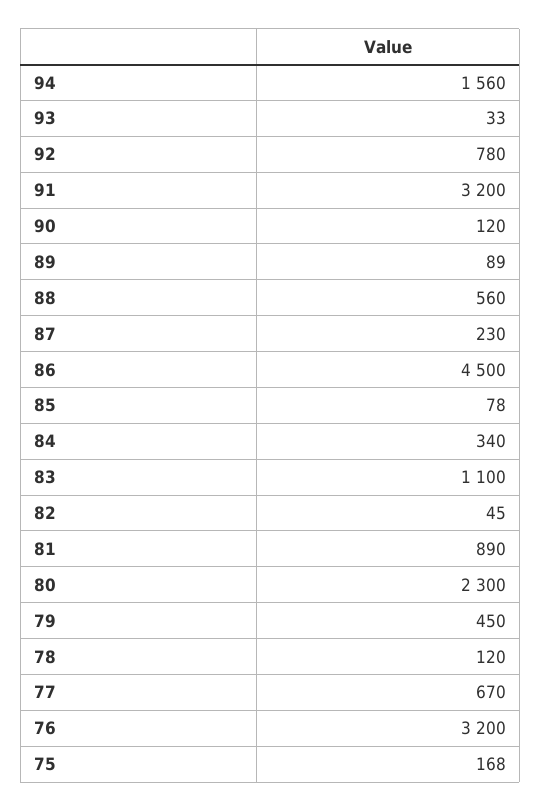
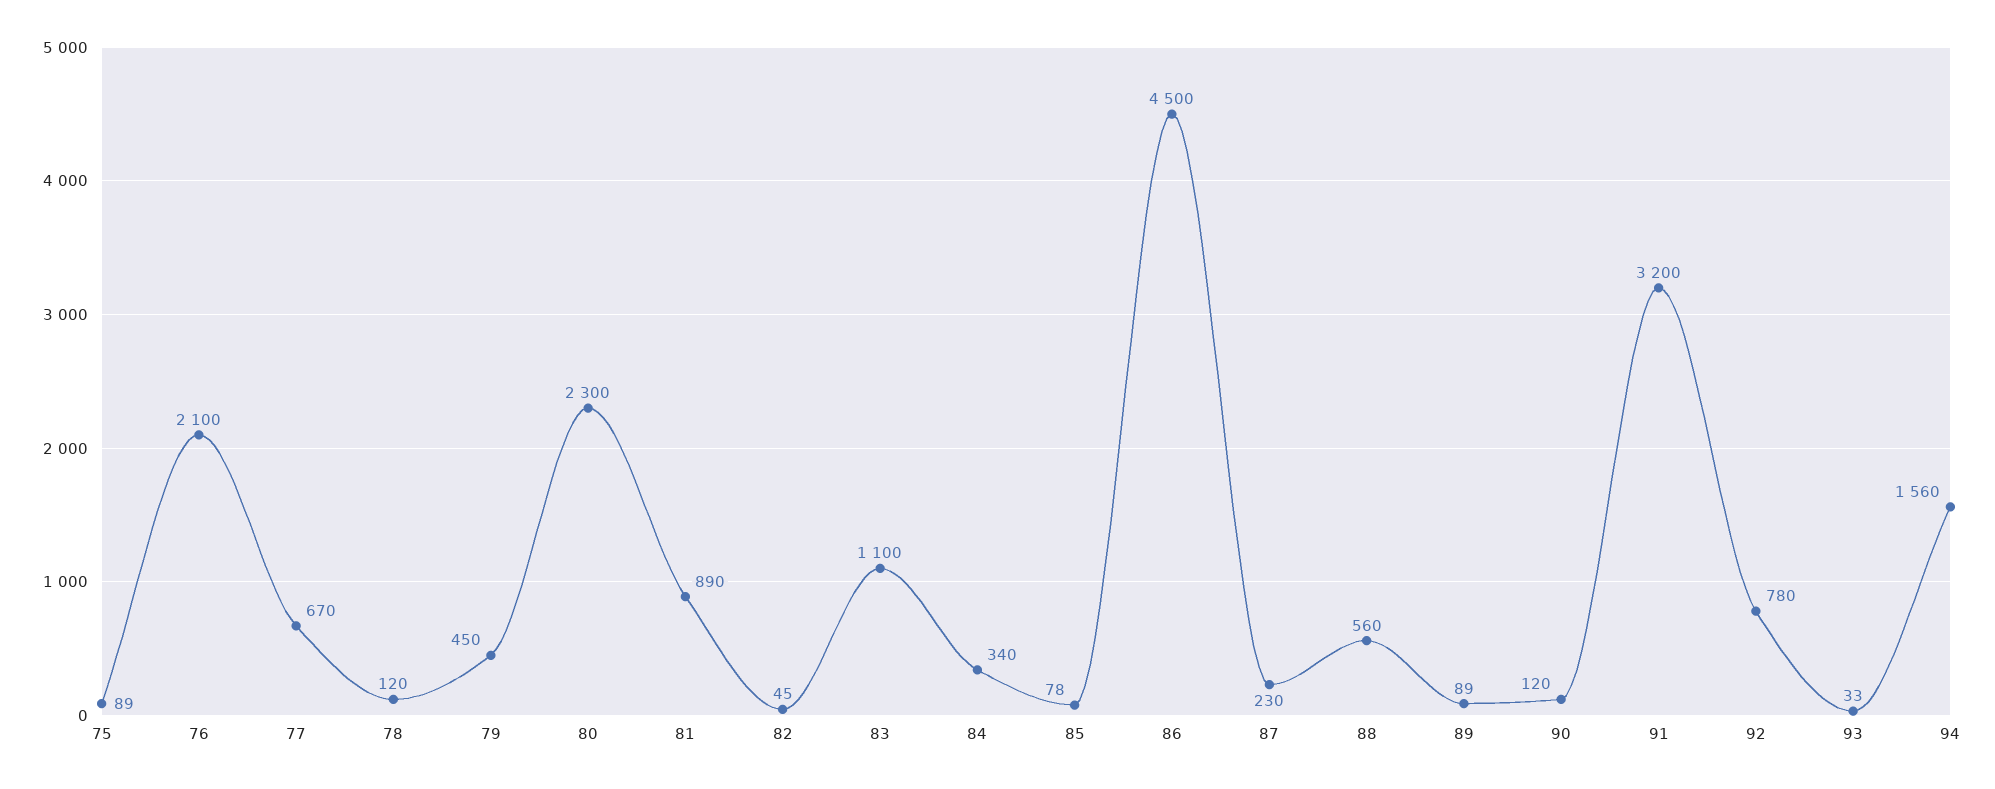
76: 3200 -> 2100
75: 168 -> 89

